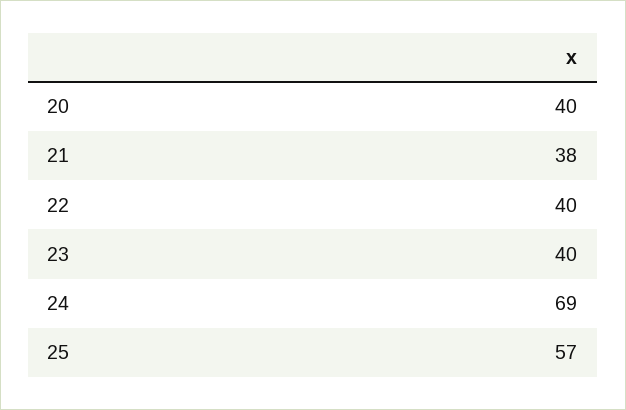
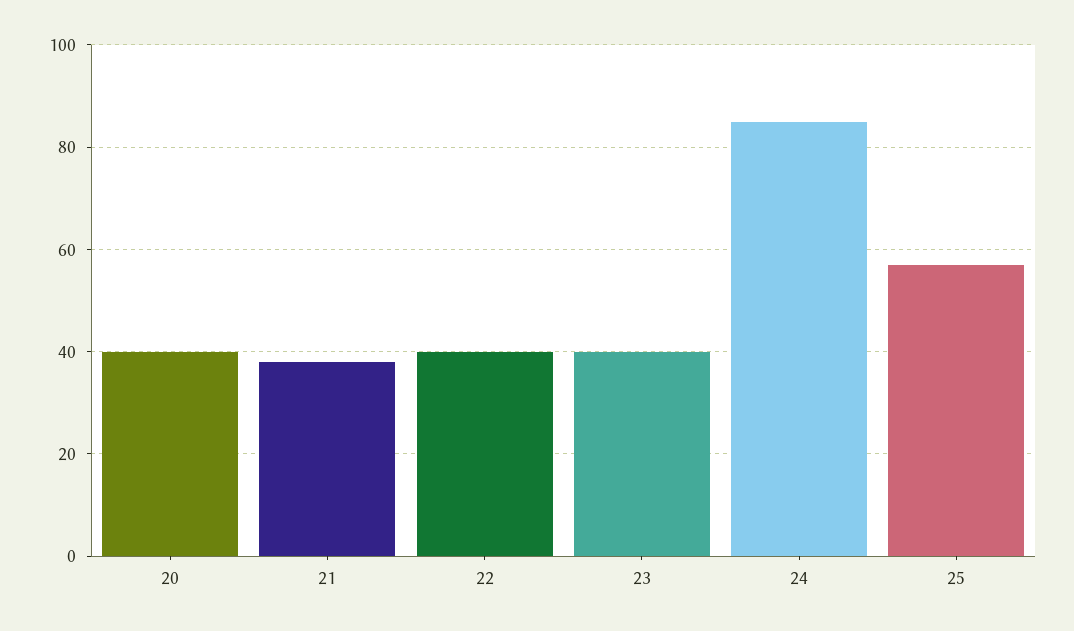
24: 69 -> 85

